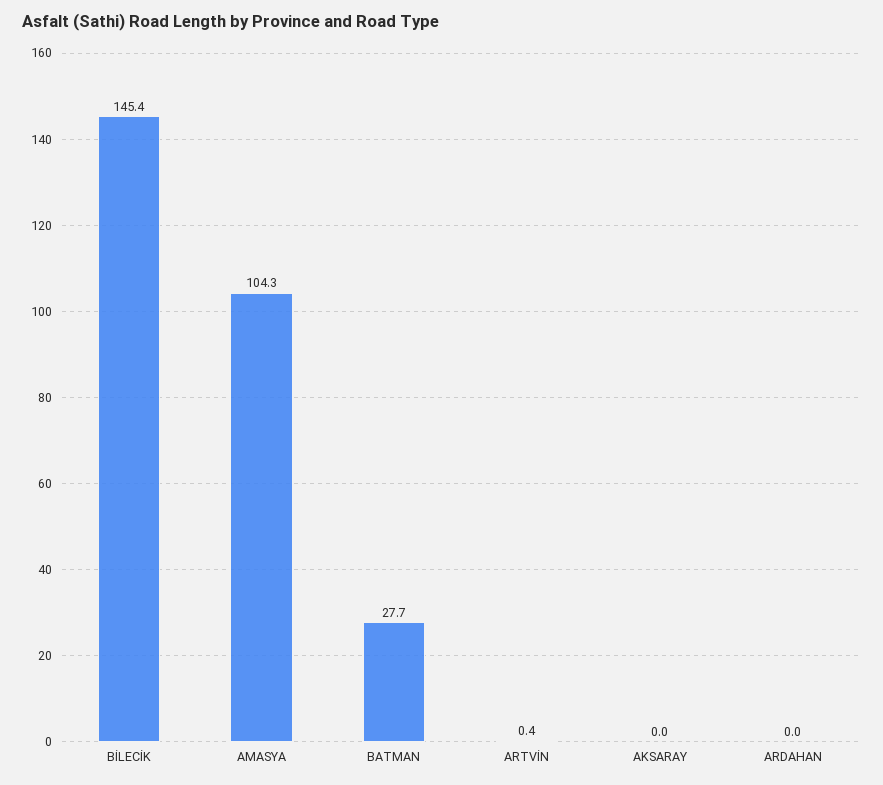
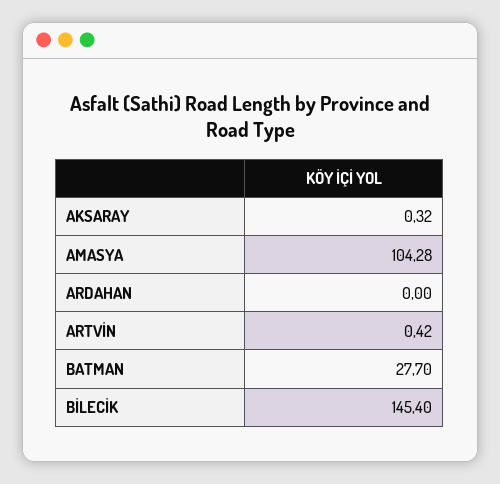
AKSARAY: 0 -> 0.32

